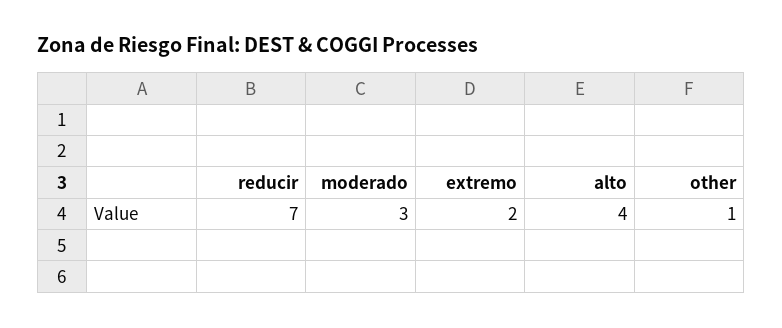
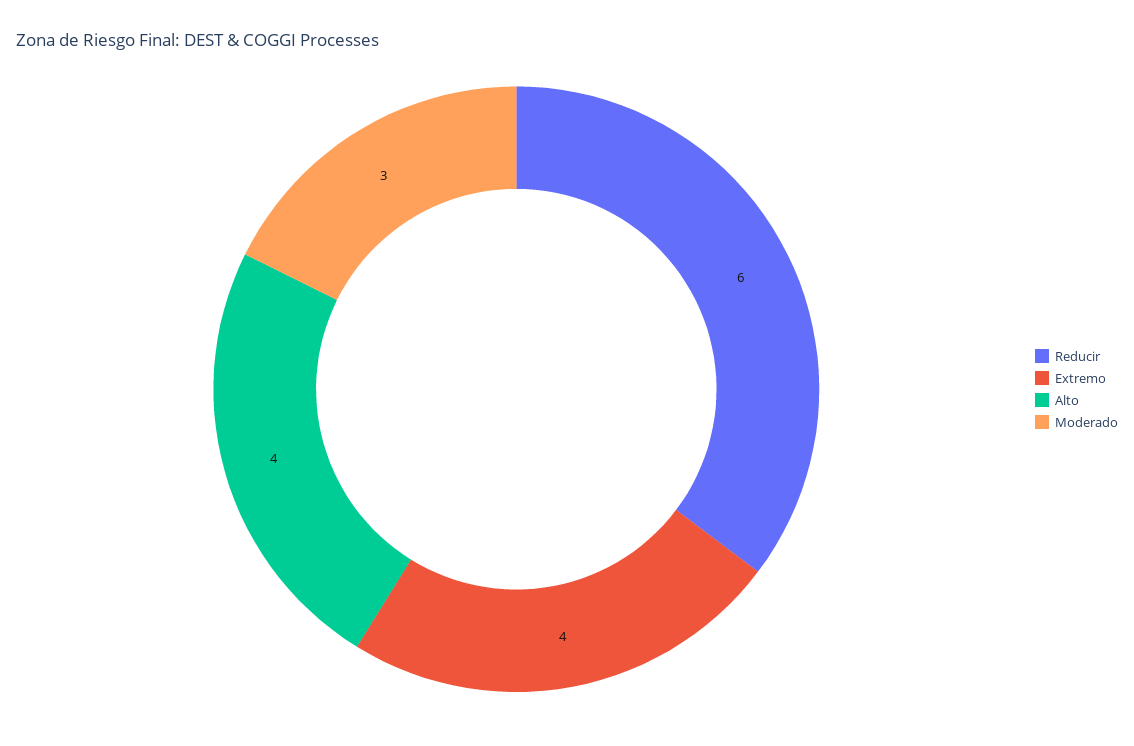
reducir: 7 -> 6
extremo: 2 -> 4
other: 1 -> none

